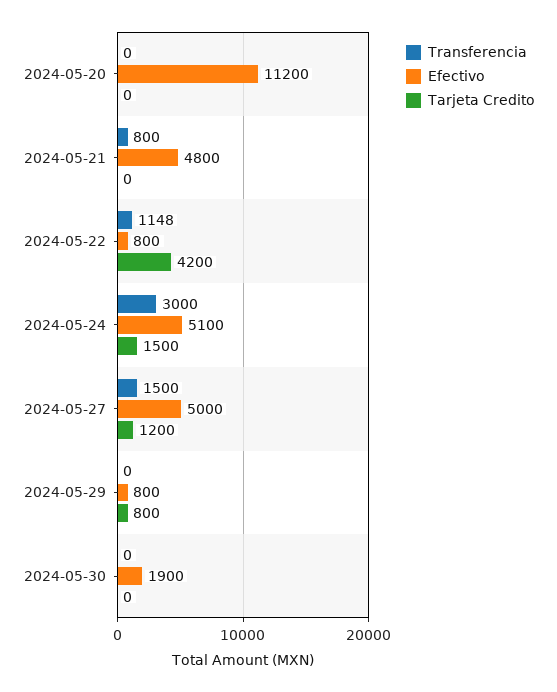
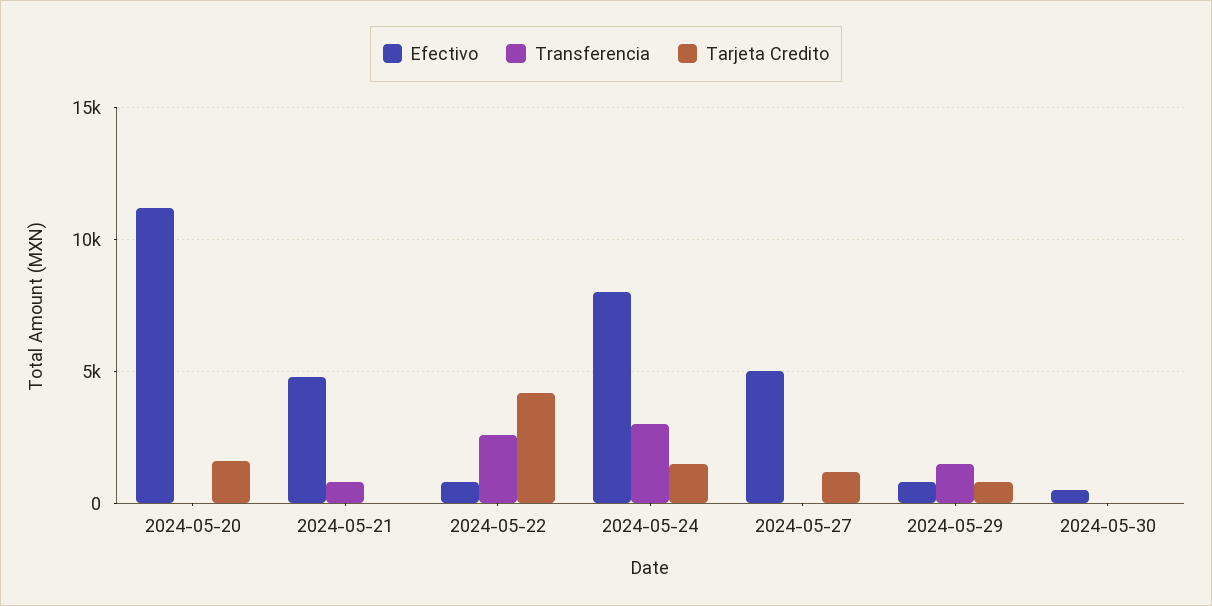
Tarjeta Credito, 2024-05-20: 0 -> 1500
Transferencia, 2024-05-22: 1148 -> 2500
Efectivo, 2024-05-24: 5100 -> 8000
Transferencia, 2024-05-27: 1500 -> 0
Transferencia, 2024-05-29: 0 -> 1500
Efectivo, 2024-05-30: 1900 -> 500

